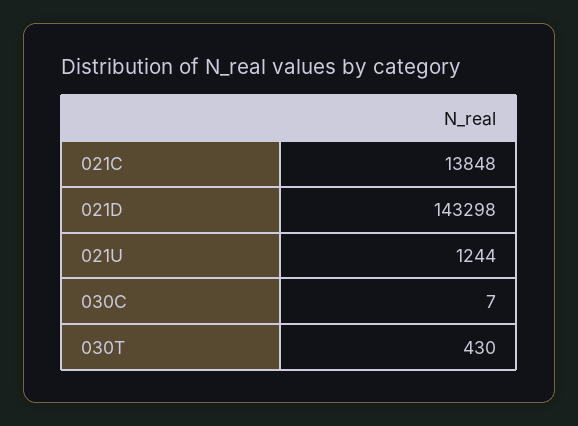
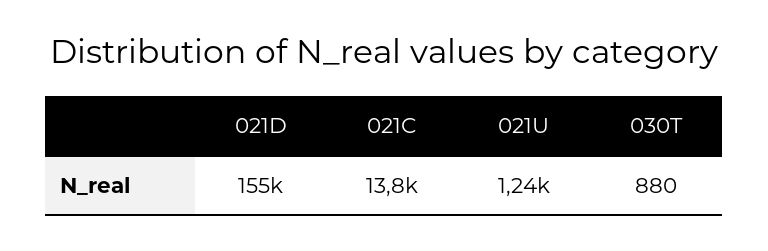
021D: 143298 -> 155000
030C: 7 -> none
030T: 430 -> 880

